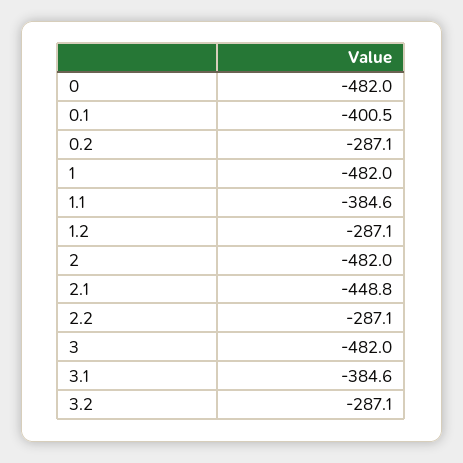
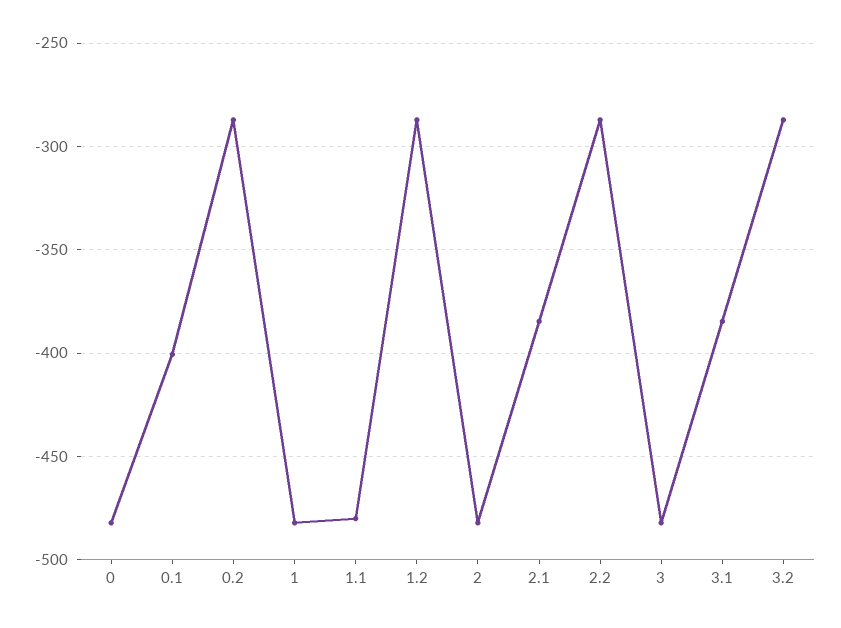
1.1: -384.6 -> -480
2.1: -448.8 -> -385

